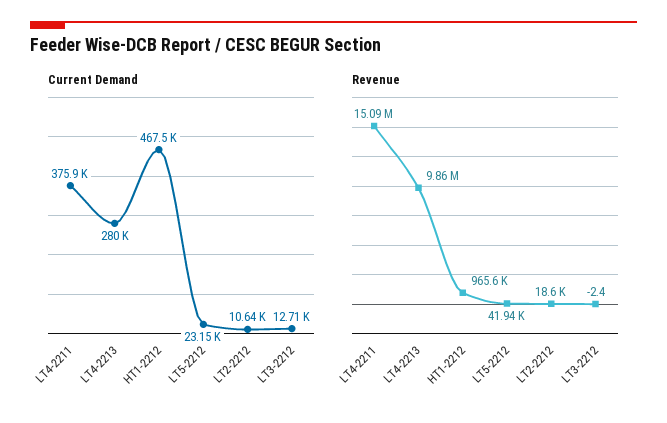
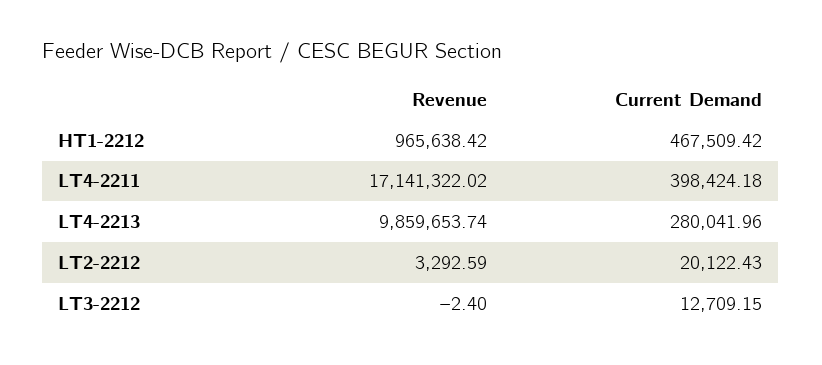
Current Demand, LT4-2211: 375900 -> 398424.18
Current Demand, LT5-2212: 23150 -> none
Current Demand, LT2-2212: 10640 -> 20122.43
Revenue, LT4-2211: 15090000 -> 17141322.02
Revenue, LT5-2212: 41940 -> none
Revenue, LT2-2212: 18600 -> 3292.59

